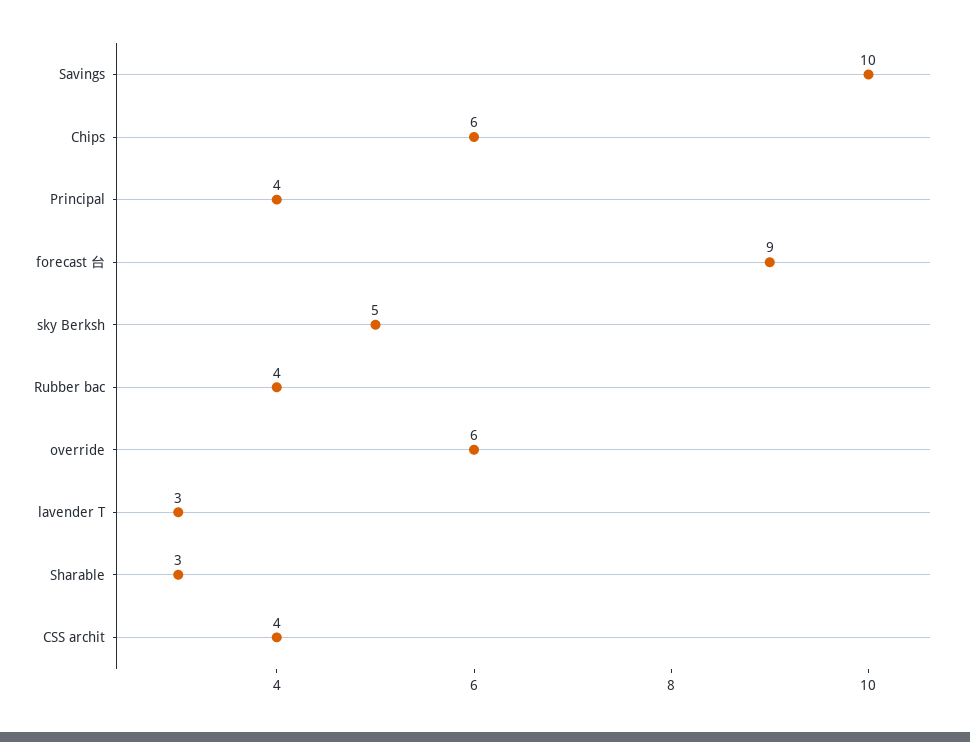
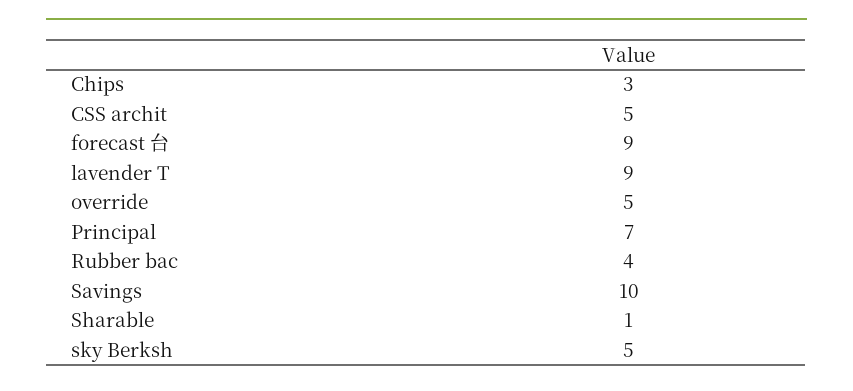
Chips: 6 -> 3
Principal: 4 -> 7
override: 6 -> 5
lavender T: 3 -> 9
Sharable: 3 -> 1
CSS archit: 4 -> 5

